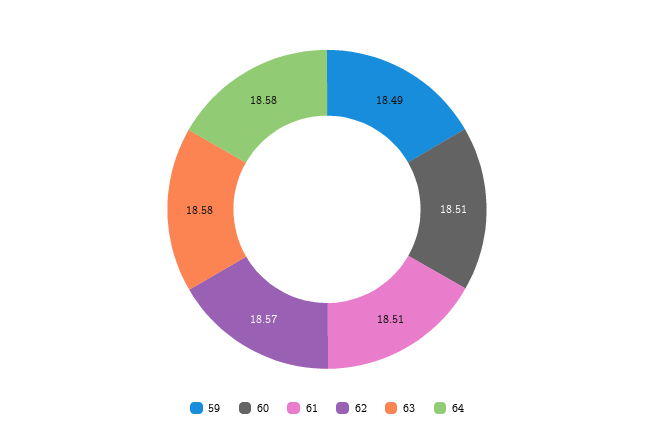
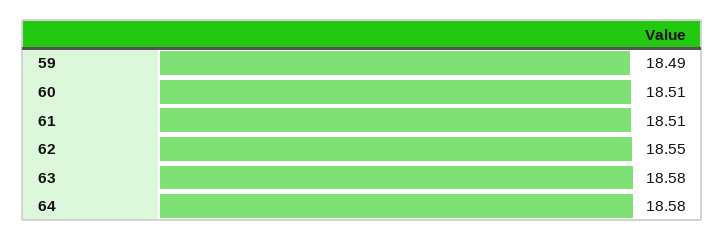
62: 18.57 -> 18.55

